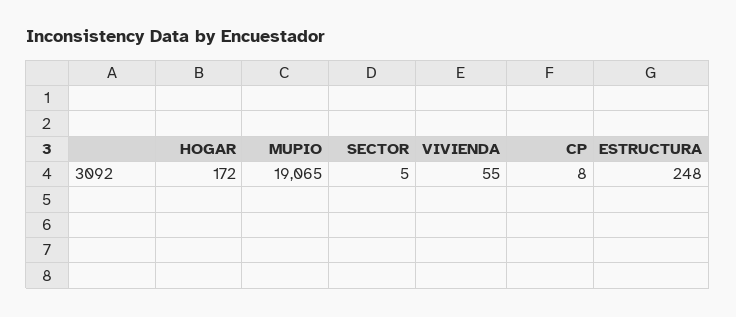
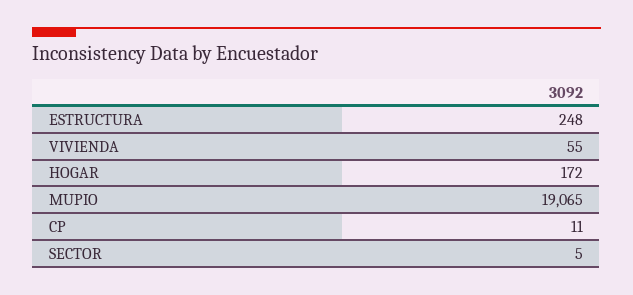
CP: 8 -> 11

